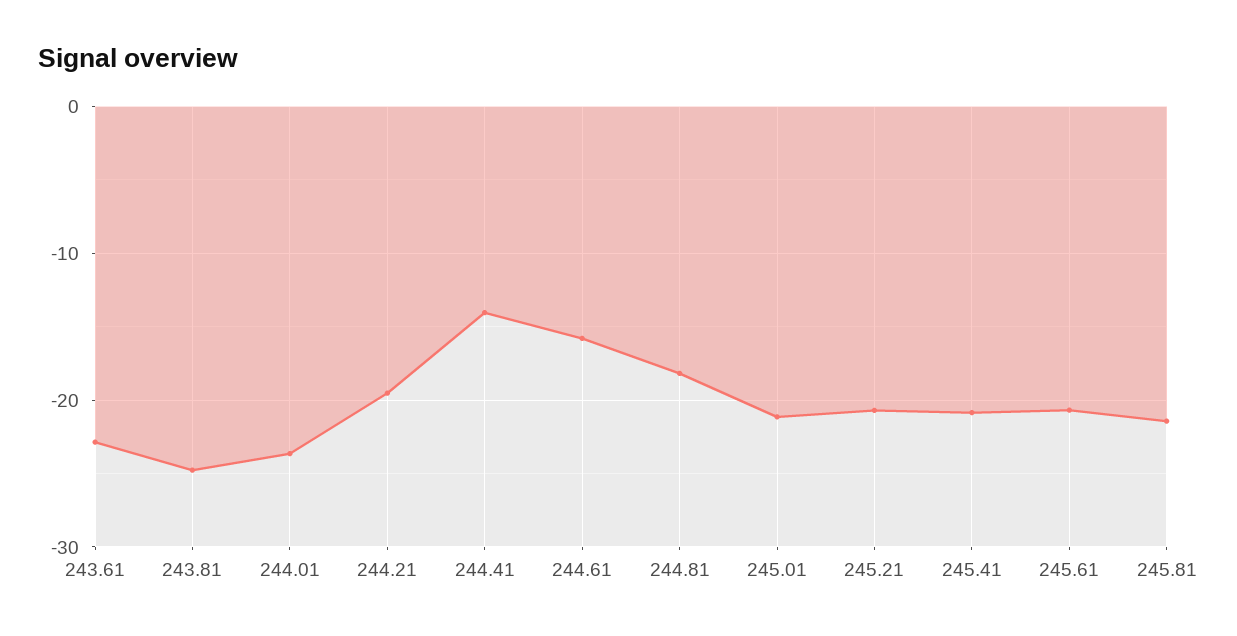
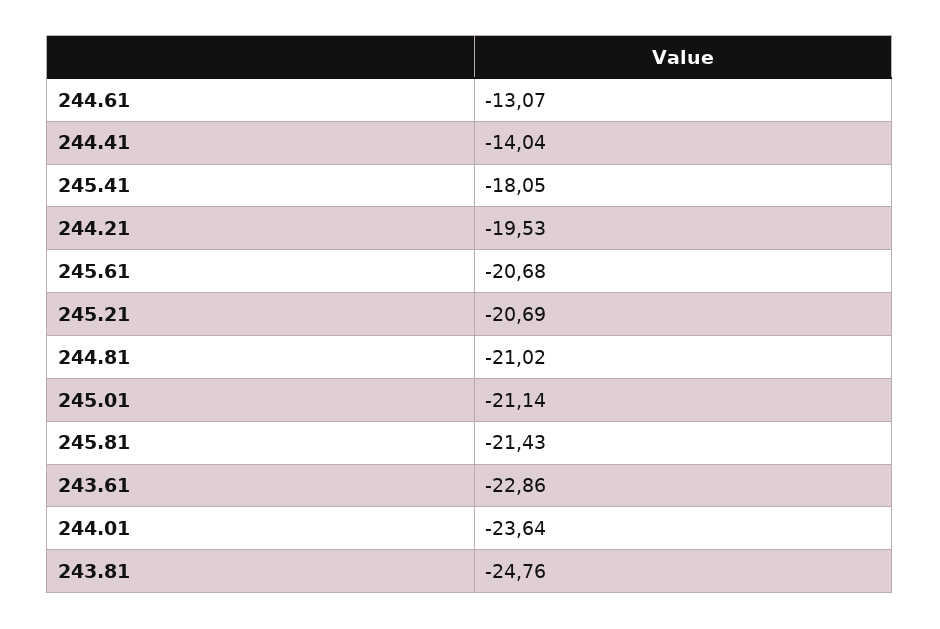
244.61: -16 -> -13.07
244.81: -18 -> -21.02
245.41: -21 -> -18.05

